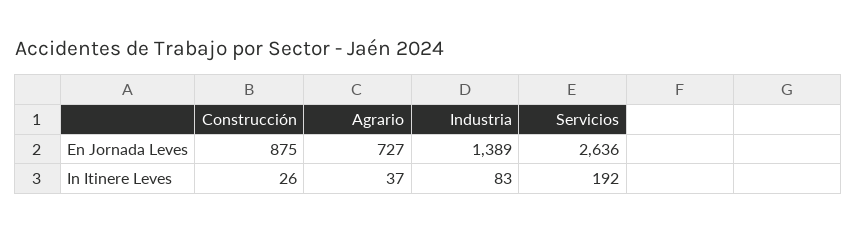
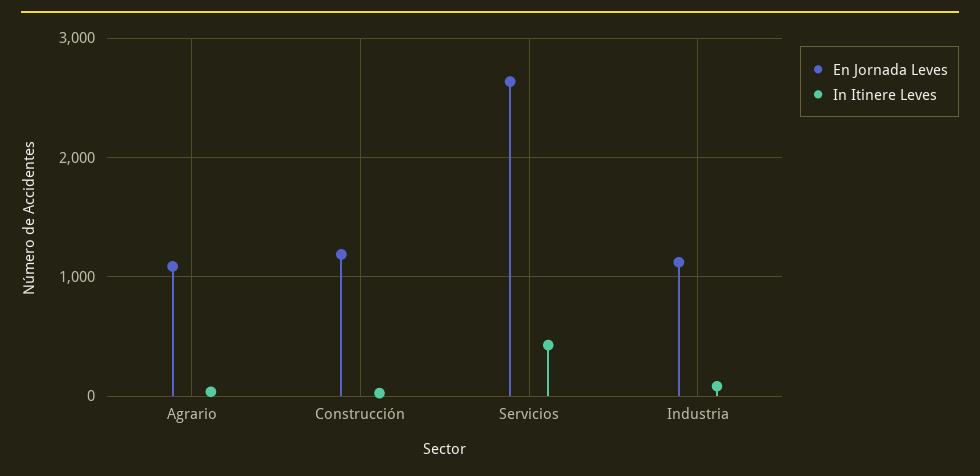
En Jornada Leves, Construcción: 875 -> 1200
En Jornada Leves, Agrario: 727 -> 1100
En Jornada Leves, Industria: 1389 -> 1100
In Itinere Leves, Servicios: 192 -> 400

